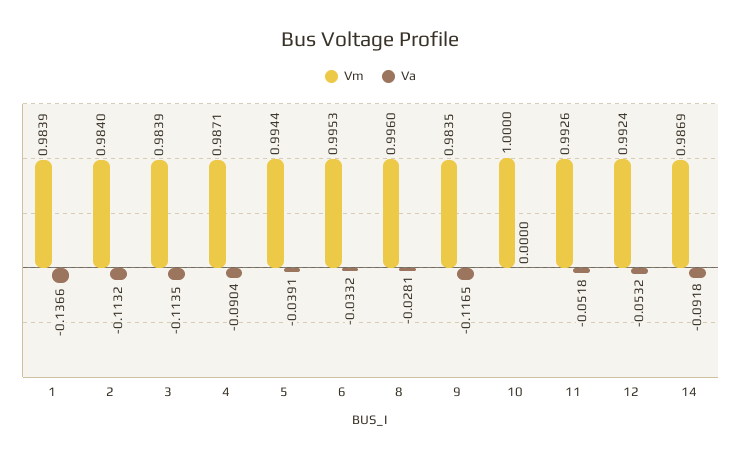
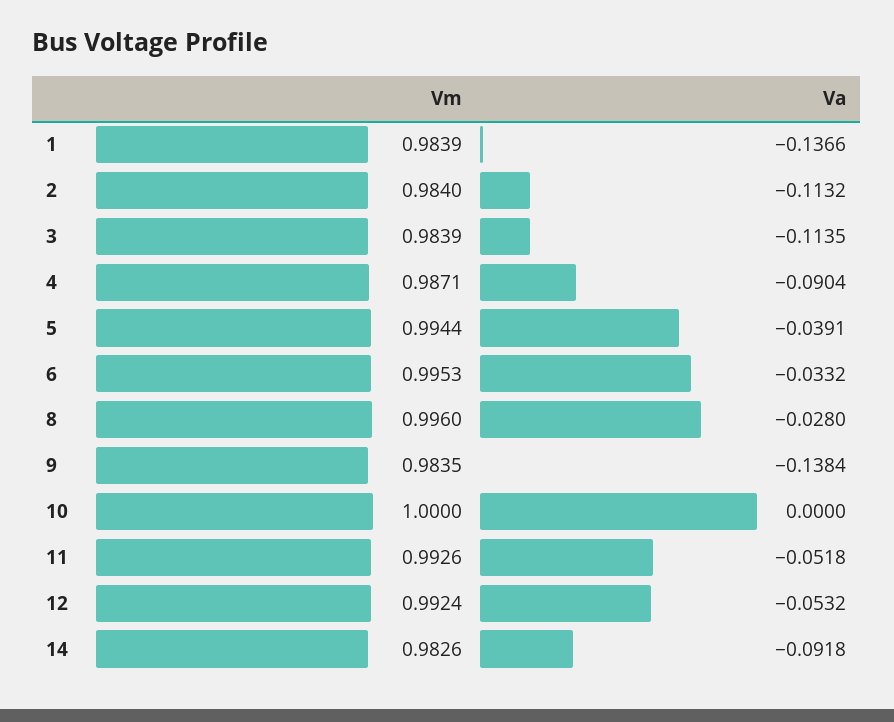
Va, 8: -0.0281 -> -0.028
Va, 9: -0.1165 -> -0.1384
Vm, 14: 0.9869 -> 0.9826

